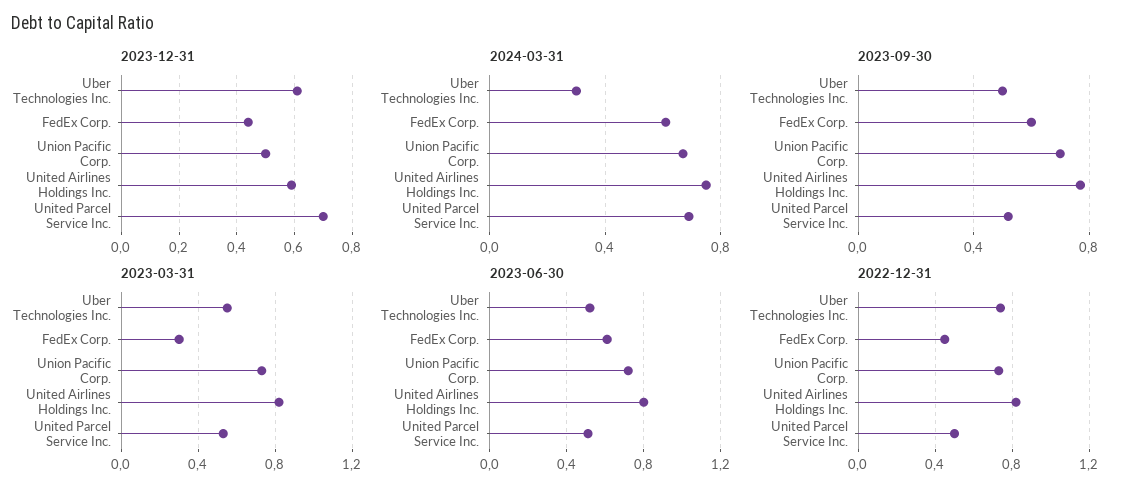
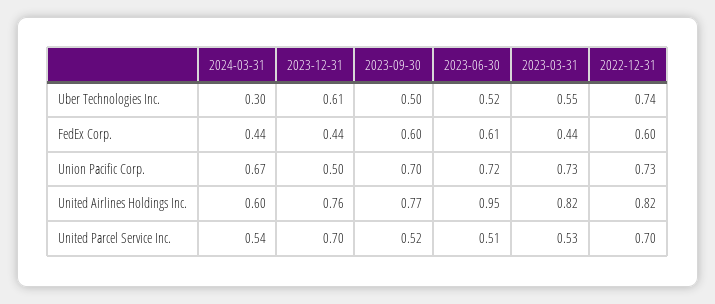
2023-12-31, United Airlines Holdings Inc.: 0.6 -> 0.76
2024-03-31, FedEx Corp.: 0.6 -> 0.44
2024-03-31, United Airlines Holdings Inc.: 0.75 -> 0.6
2024-03-31, United Parcel Service Inc.: 0.7 -> 0.54
2023-03-31, FedEx Corp.: 0.3 -> 0.44
2023-06-30, United Airlines Holdings Inc.: 0.8 -> 0.95
2022-12-31, FedEx Corp.: 0.45 -> 0.6
2022-12-31, United Parcel Service Inc.: 0.5 -> 0.7

